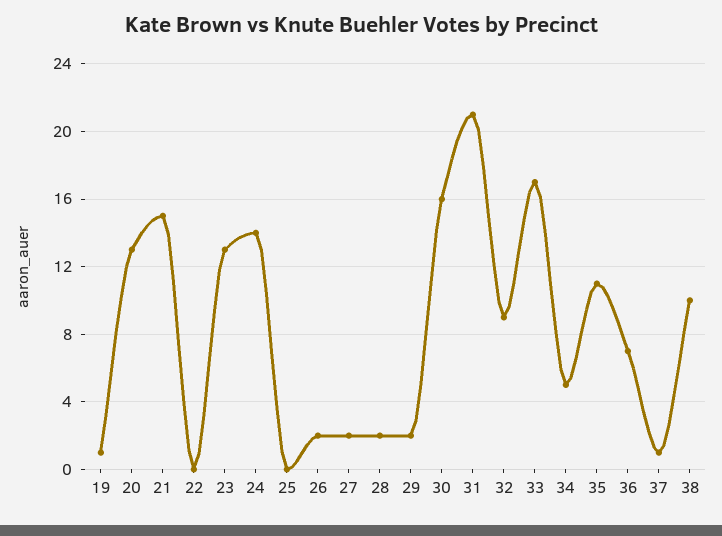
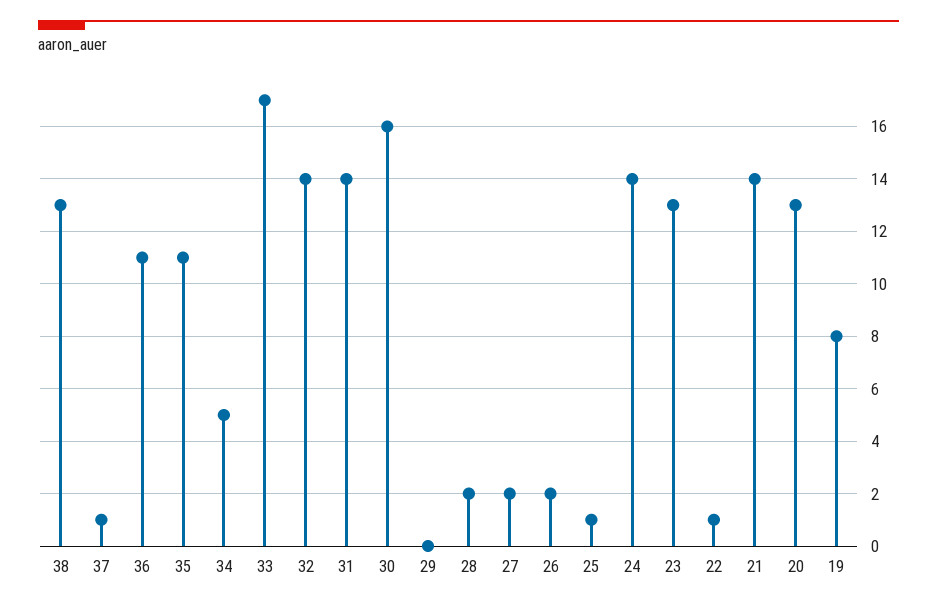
19: 1 -> 8
21: 15 -> 14
22: 0 -> 1
25: 0 -> 1
29: 2 -> 0
31: 21 -> 14
32: 9 -> 14
36: 7 -> 11
38: 10 -> 13

